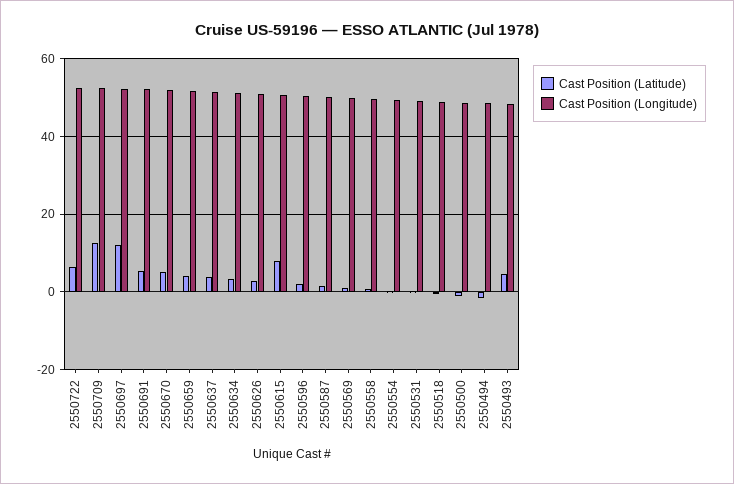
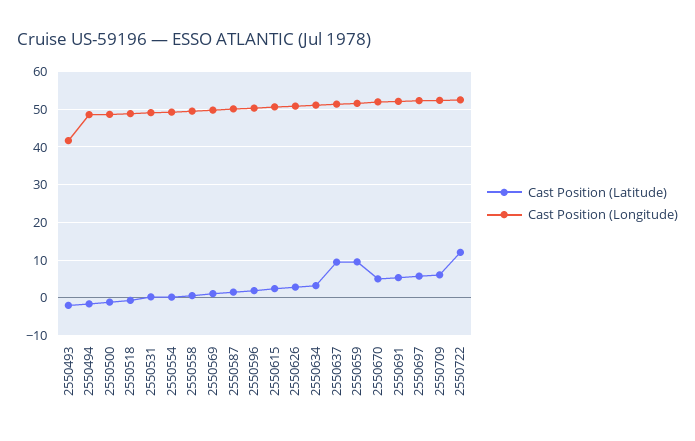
Cast Position (Latitude), 2550722: 6 -> 12
Cast Position (Latitude), 2550709: 12 -> 6
Cast Position (Latitude), 2550697: 12 -> 6
Cast Position (Latitude), 2550659: 4 -> 10
Cast Position (Latitude), 2550637: 4 -> 10
Cast Position (Latitude), 2550615: 8 -> 2
Cast Position (Latitude), 2550493: 4 -> -2
Cast Position (Longitude), 2550493: 48 -> 42

